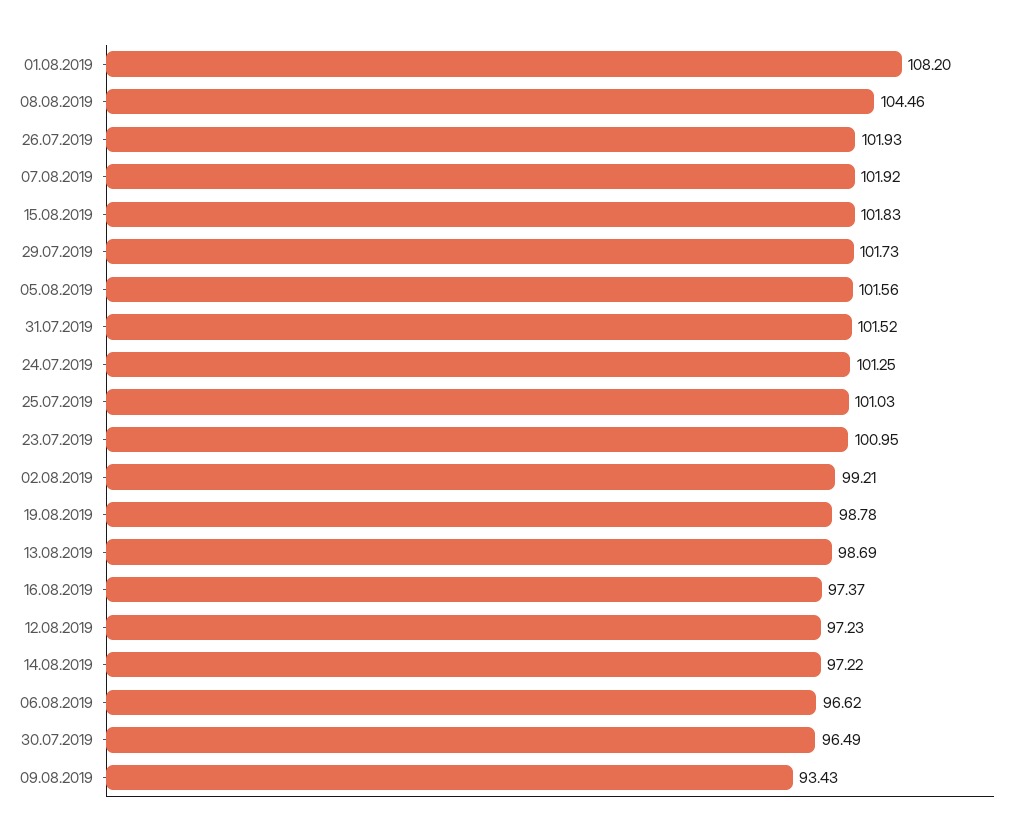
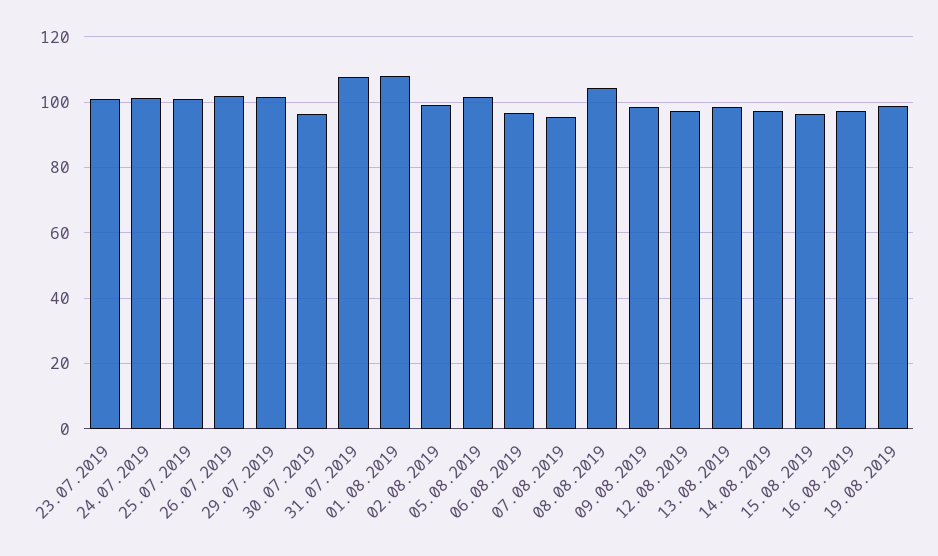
07.08.2019: 101.92 -> 96
15.08.2019: 101.83 -> 96
31.07.2019: 101.52 -> 108
09.08.2019: 93.43 -> 98

